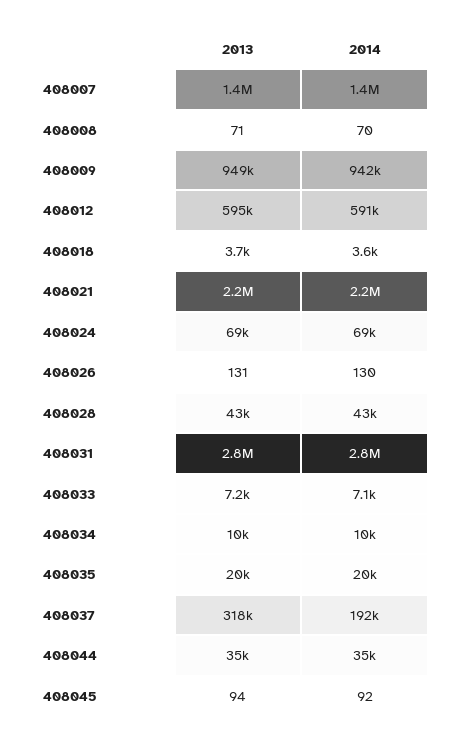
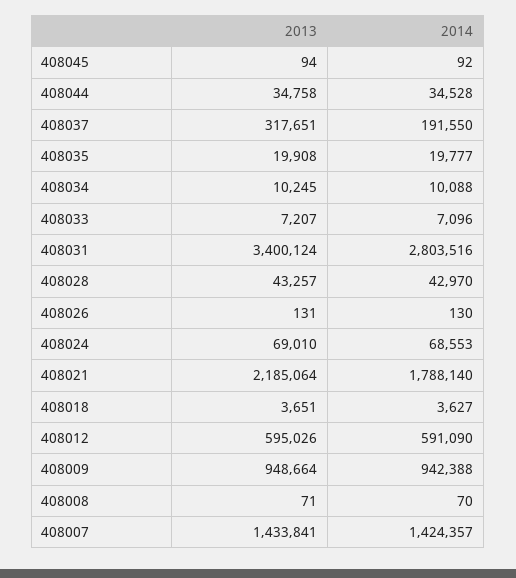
2014, 408021: 2200000 -> 1788140
2013, 408031: 2800000 -> 3400124

